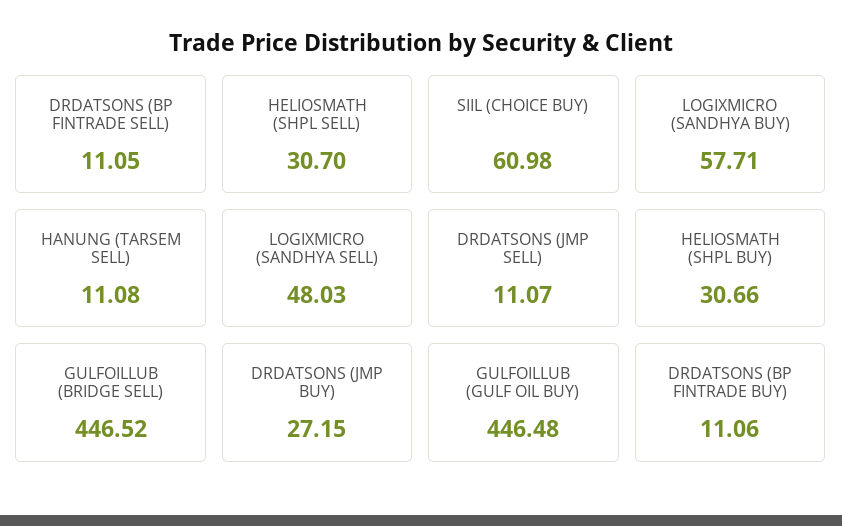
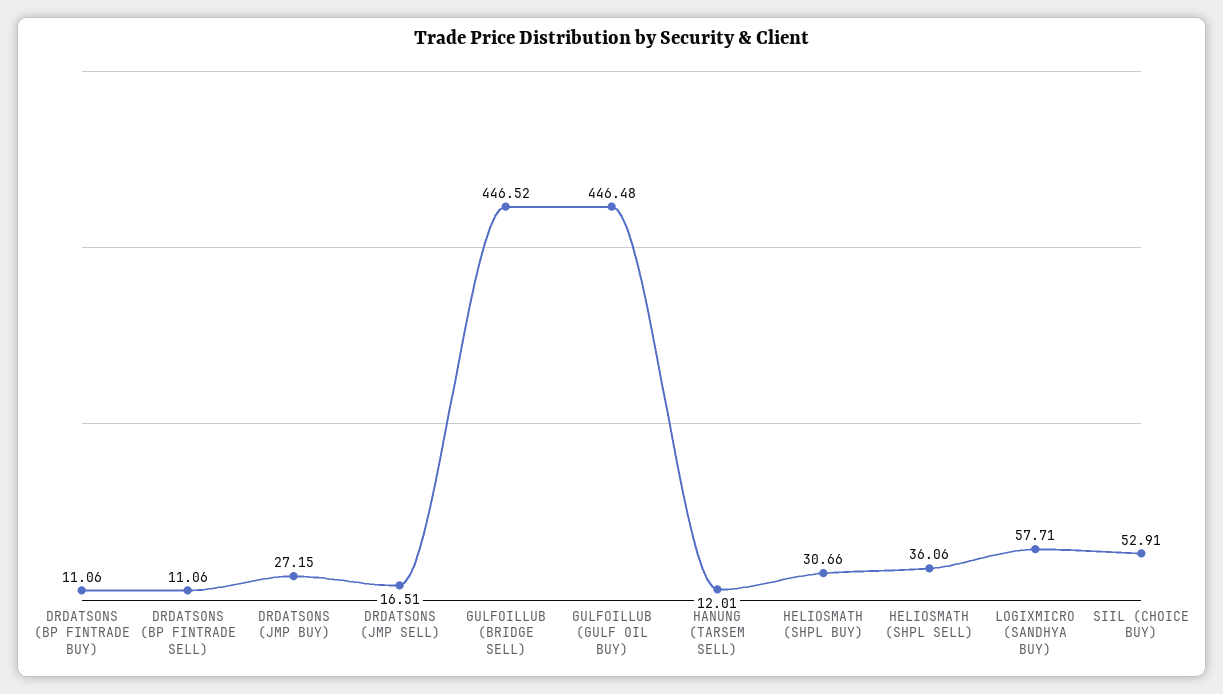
DRDATSONS (BP FINTRADE SELL): 11.05 -> 11.06
HELIOSMATH (SHPL SELL): 30.7 -> 36.06
SIIL (CHOICE BUY): 60.98 -> 52.91
HANUNG (TARSEM SELL): 11.08 -> 12.01
LOGIXMICRO (SANDHYA SELL): 48.03 -> none
DRDATSONS (JMP SELL): 11.07 -> 16.51

